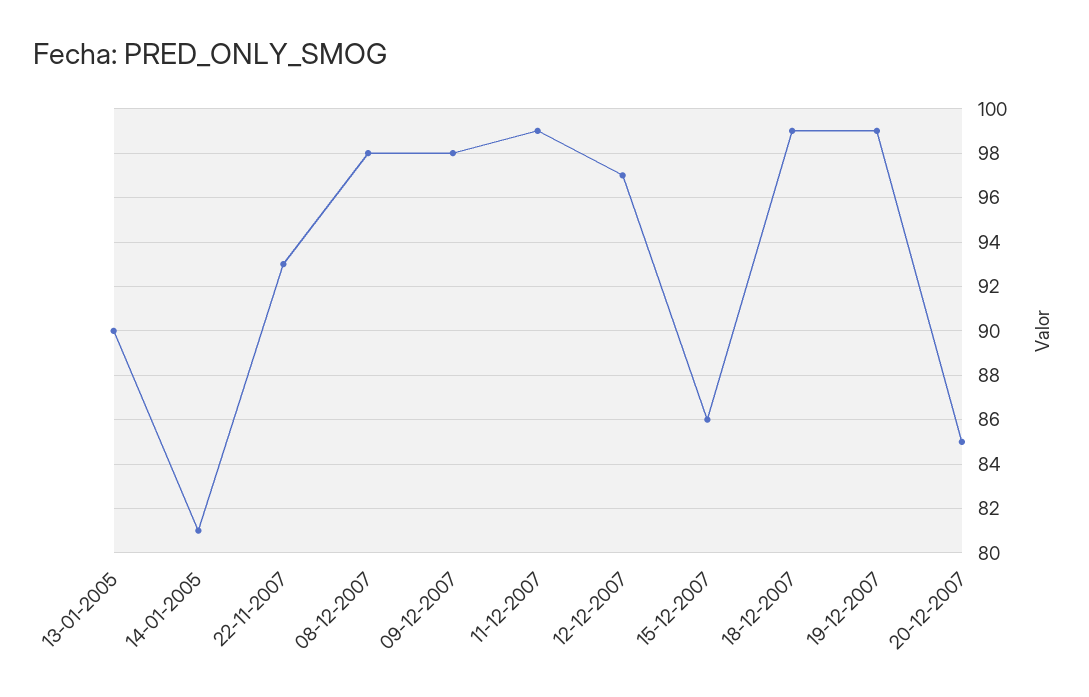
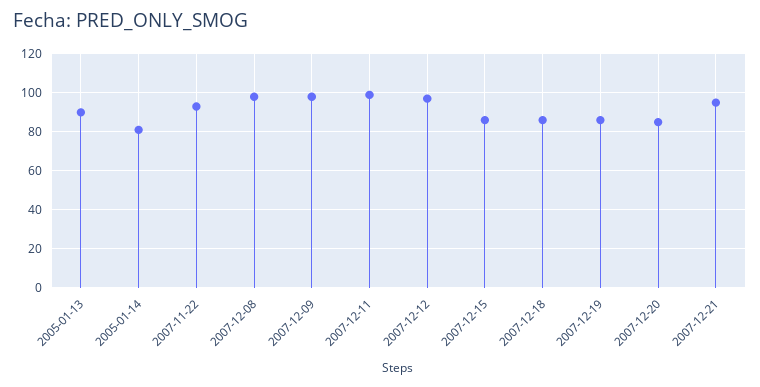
18-12-2007: 99 -> 85
19-12-2007: 99 -> 85
2007-12-21: none -> 95

